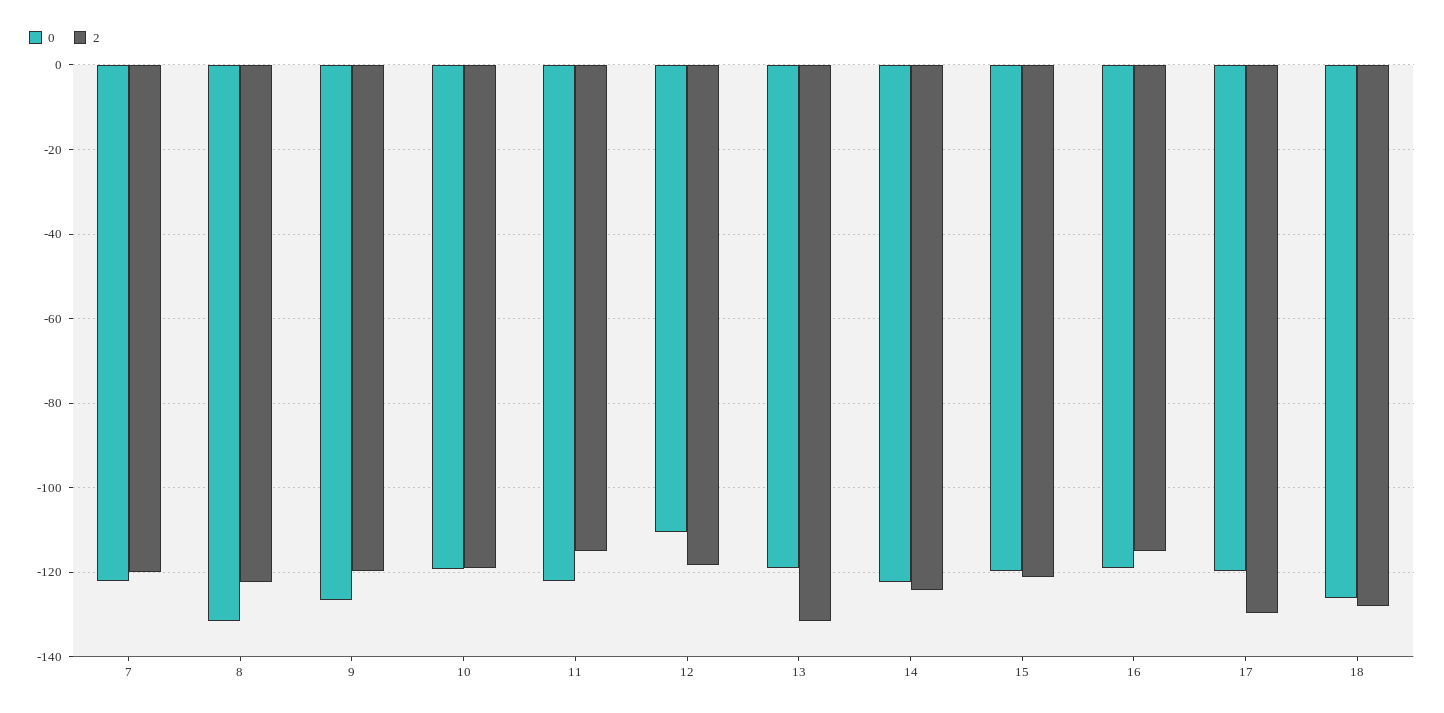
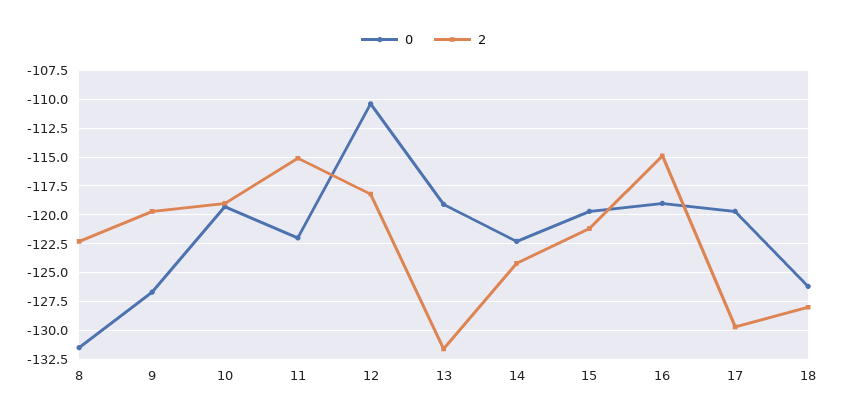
0, 7: -122 -> none
2, 7: -120 -> none

